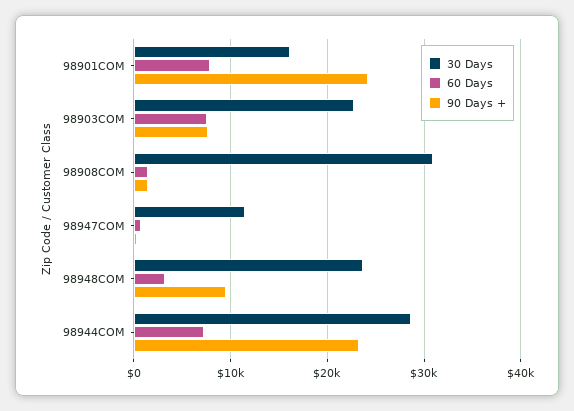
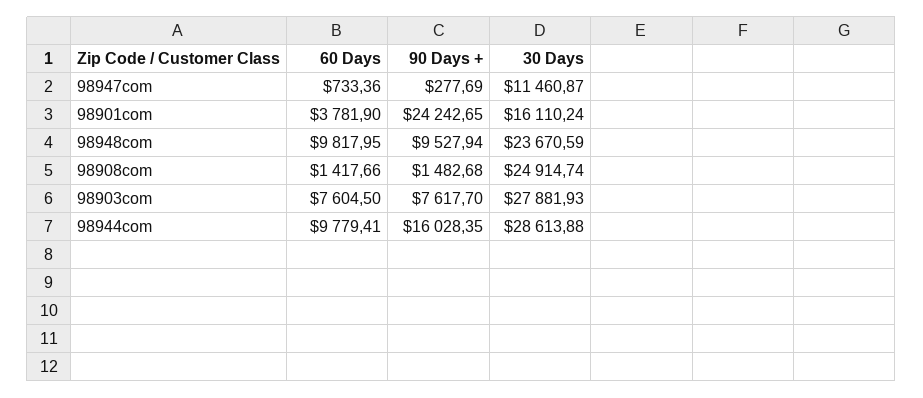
60 Days, 98901COM: 8000 -> 3781.9
30 Days, 98903COM: 23000 -> 27881.93
30 Days, 98908COM: 31000 -> 24914.74
60 Days, 98948COM: 3000 -> 9817.95
60 Days, 98944COM: 7000 -> 9779.41
90 Days +, 98944COM: 23000 -> 16028.35

